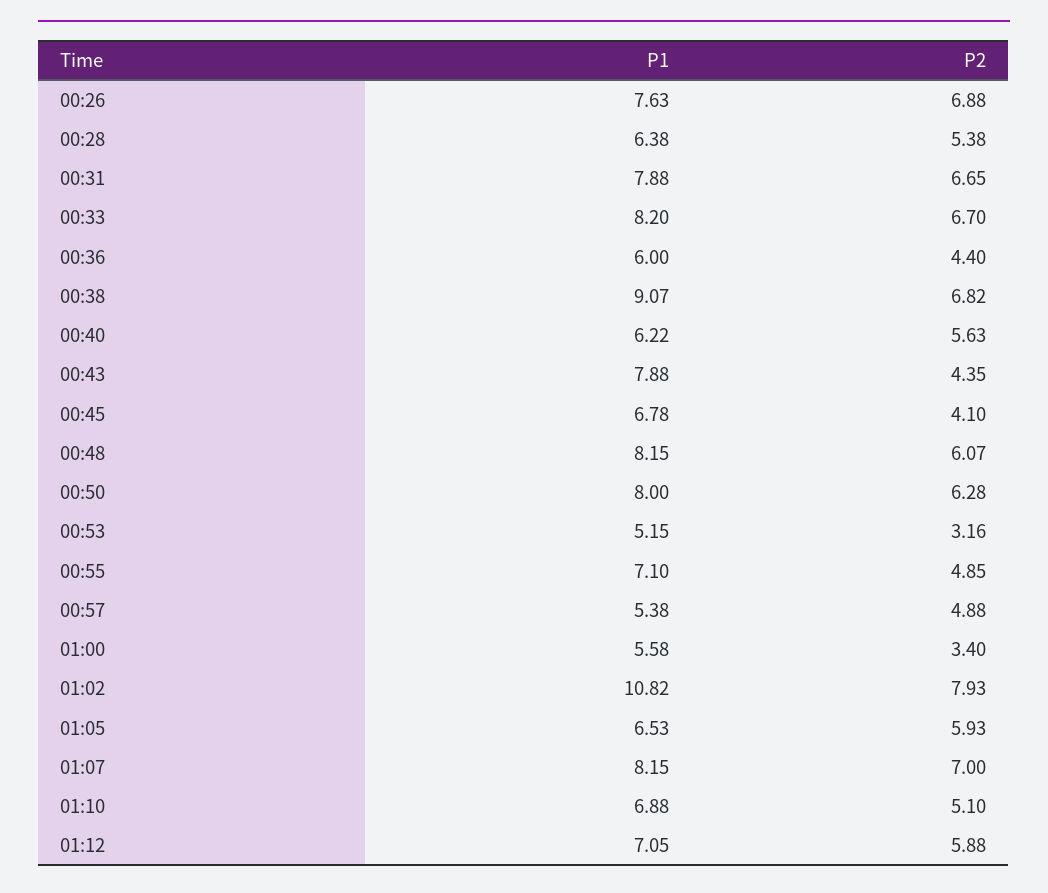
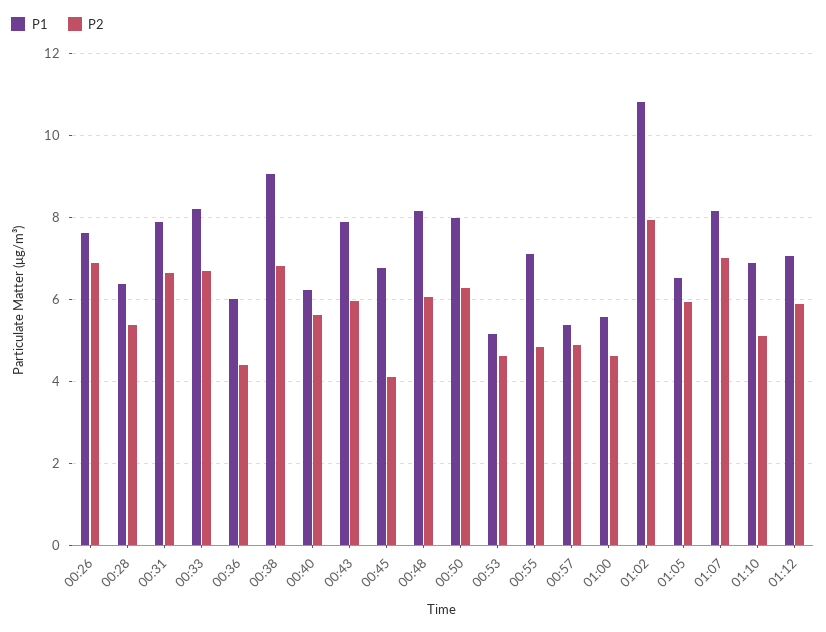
P2, 00:43: 4.35 -> 6
P2, 00:53: 3.16 -> 4.6
P2, 01:00: 3.4 -> 4.6

